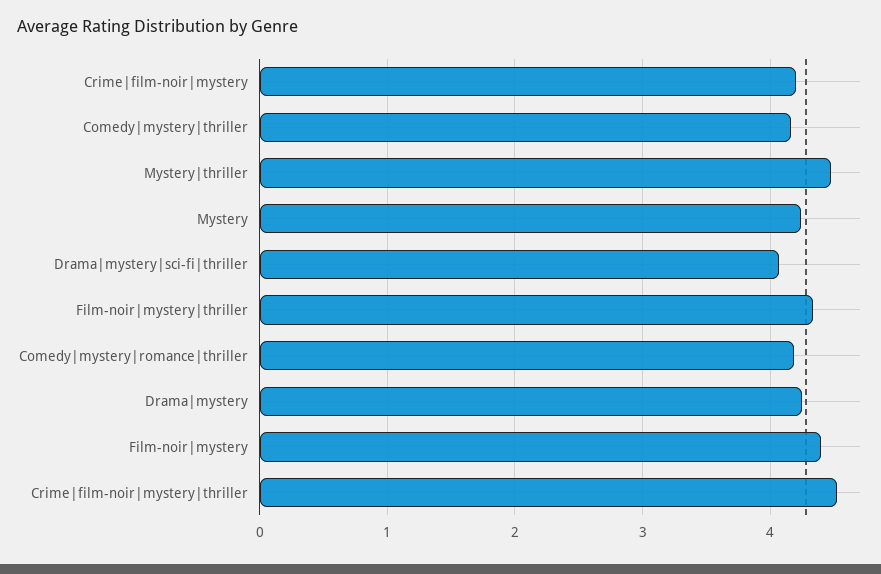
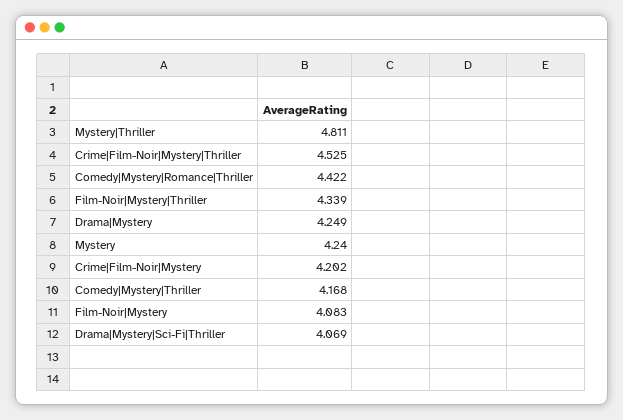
Mystery|thriller: 4.5 -> 4.811
Comedy|mystery|romance|thriller: 4.2 -> 4.422
Film-noir|mystery: 4.4 -> 4.083

